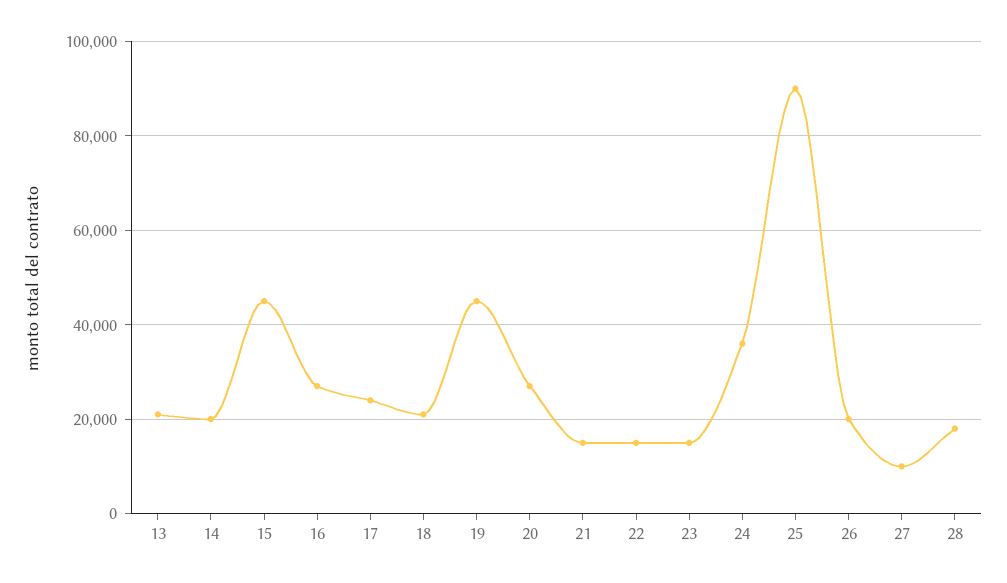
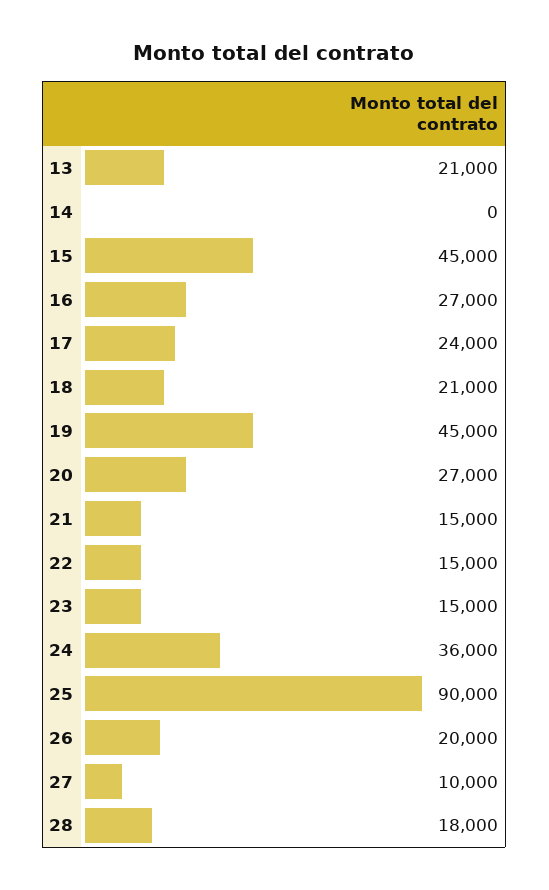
14: 20000 -> 0

